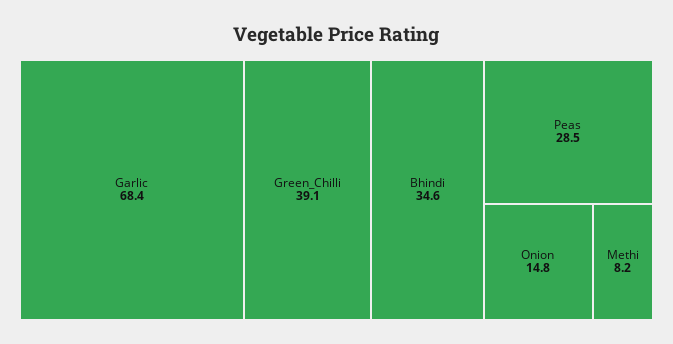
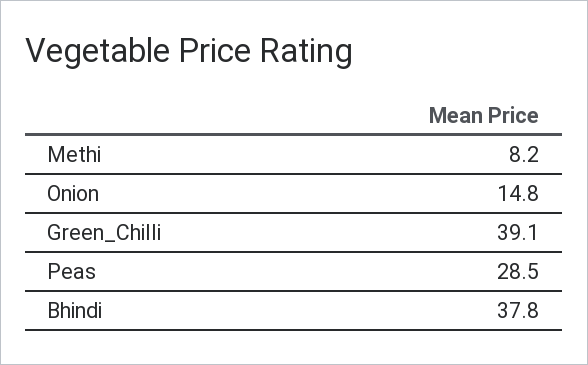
Garlic: 68.4 -> none
Bhindi: 34.6 -> 37.8

